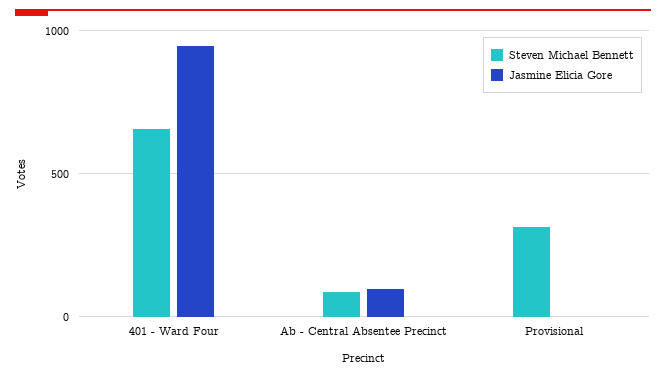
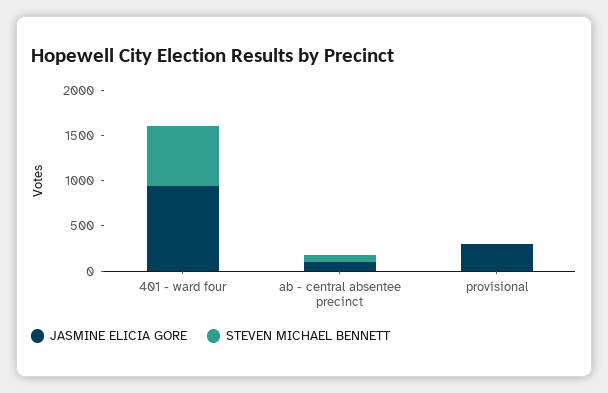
Steven Michael Bennett, Provisional: 300 -> 0
Jasmine Elicia Gore, Provisional: 0 -> 300

